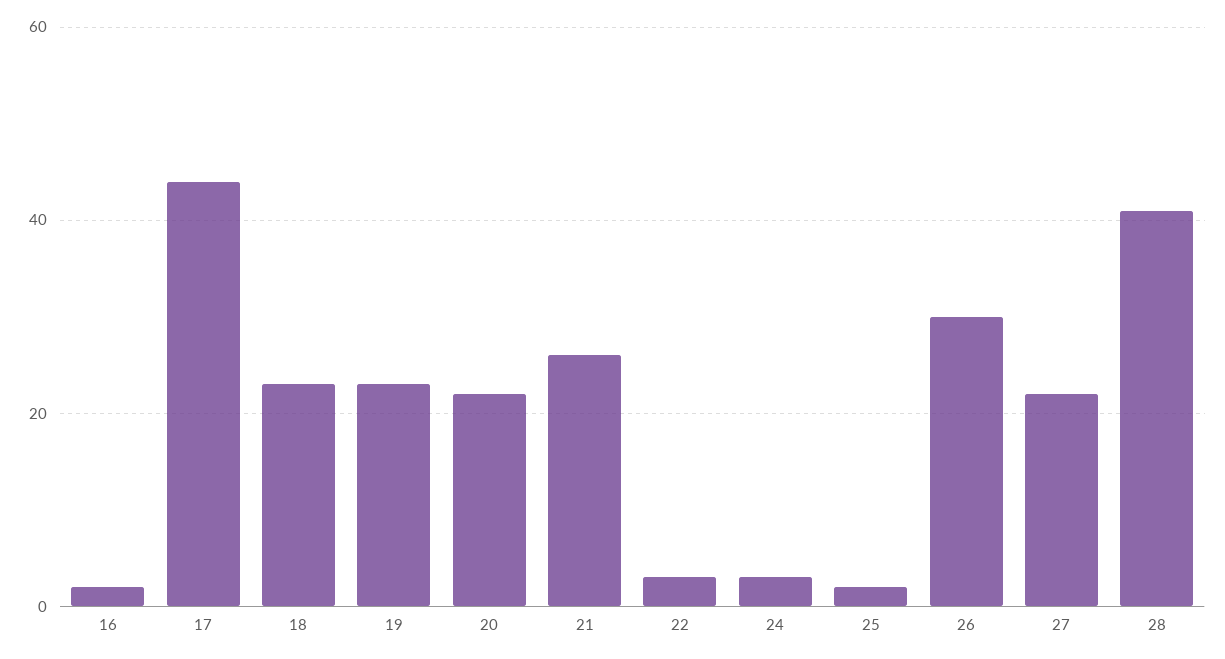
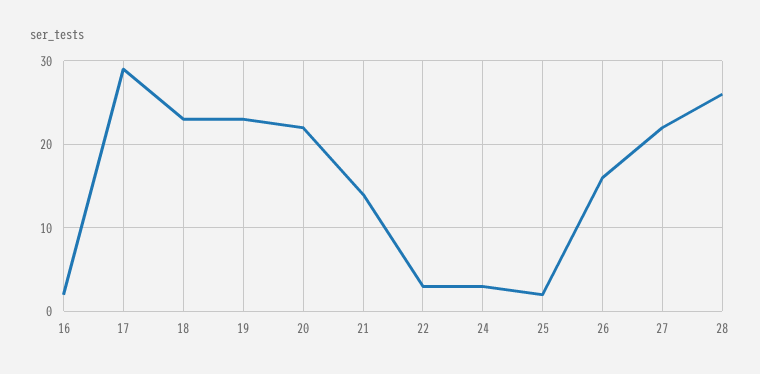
17: 45 -> 29
21: 25 -> 14
26: 30 -> 16
28: 40 -> 26

